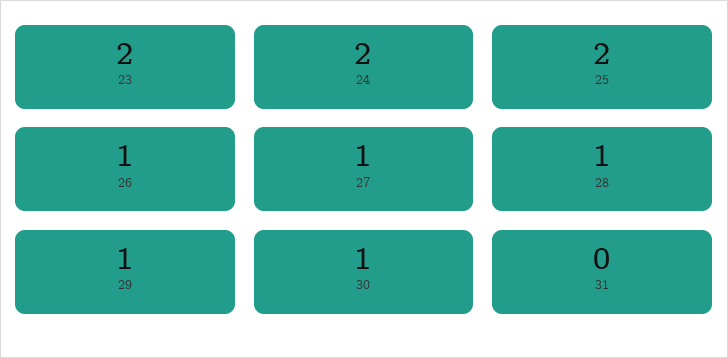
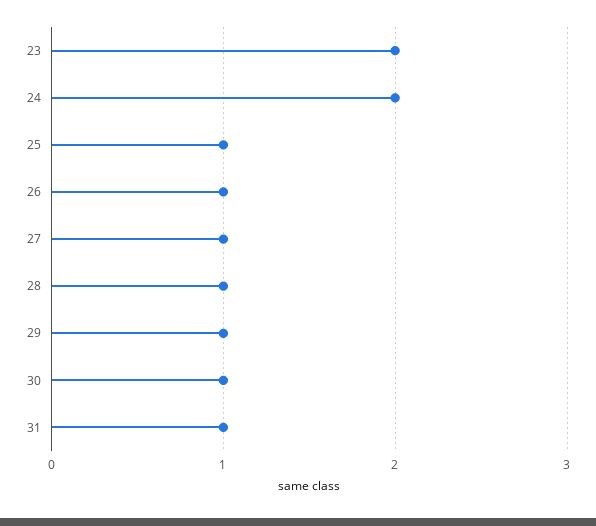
25: 2 -> 1
31: 0 -> 1

